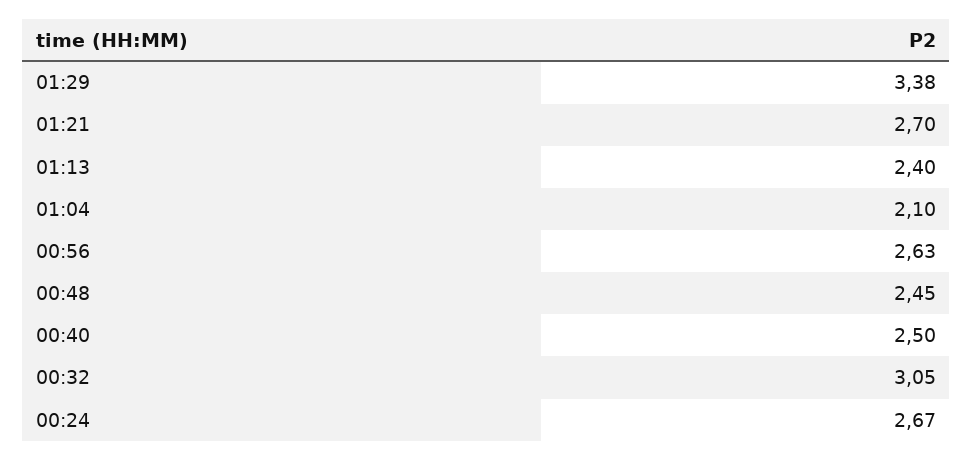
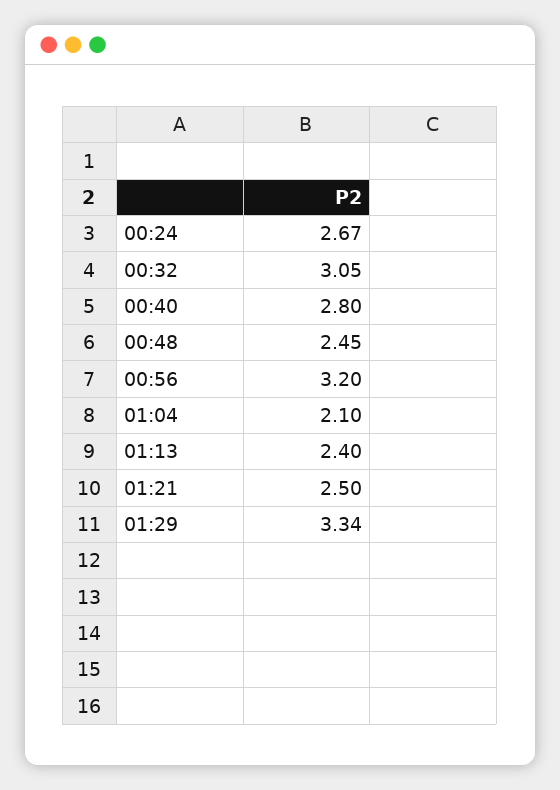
01:29: 3.38 -> 3.34
01:21: 2.7 -> 2.5
00:56: 2.63 -> 3.2
00:40: 2.5 -> 2.8

